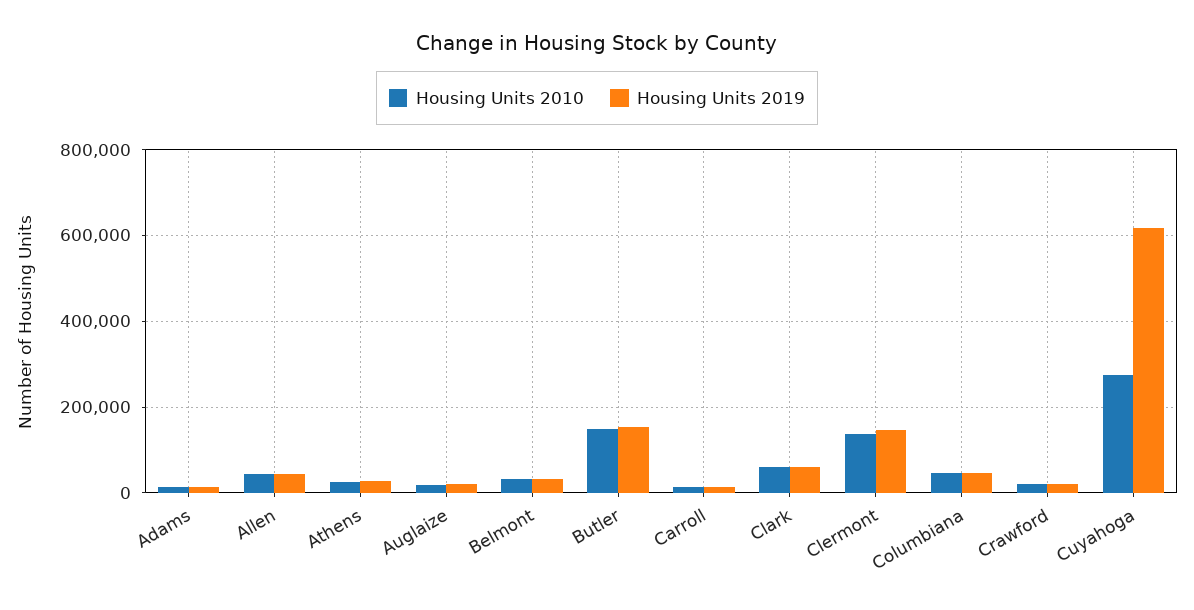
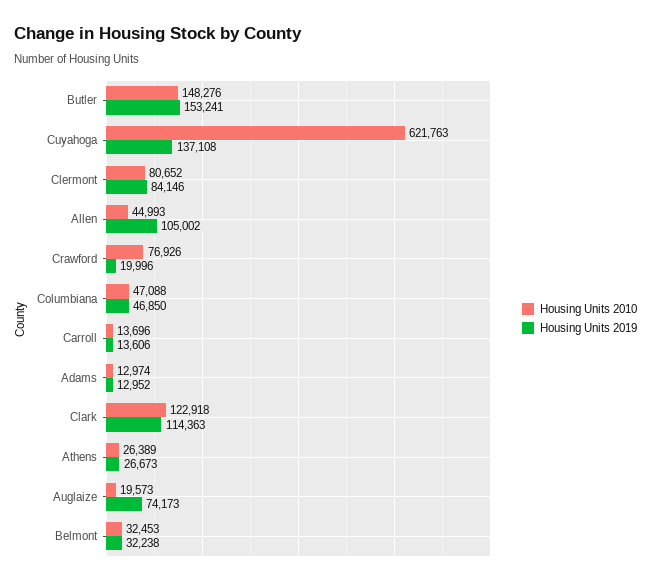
Housing Units 2019, Allen: 40000 -> 105002
Housing Units 2019, Auglaize: 20000 -> 74173
Housing Units 2010, Clark: 60000 -> 122918
Housing Units 2019, Clark: 60000 -> 114363
Housing Units 2010, Clermont: 140000 -> 80652
Housing Units 2019, Clermont: 140000 -> 84146
Housing Units 2010, Crawford: 20000 -> 76926
Housing Units 2010, Cuyahoga: 280000 -> 621763
Housing Units 2019, Cuyahoga: 620000 -> 137108

